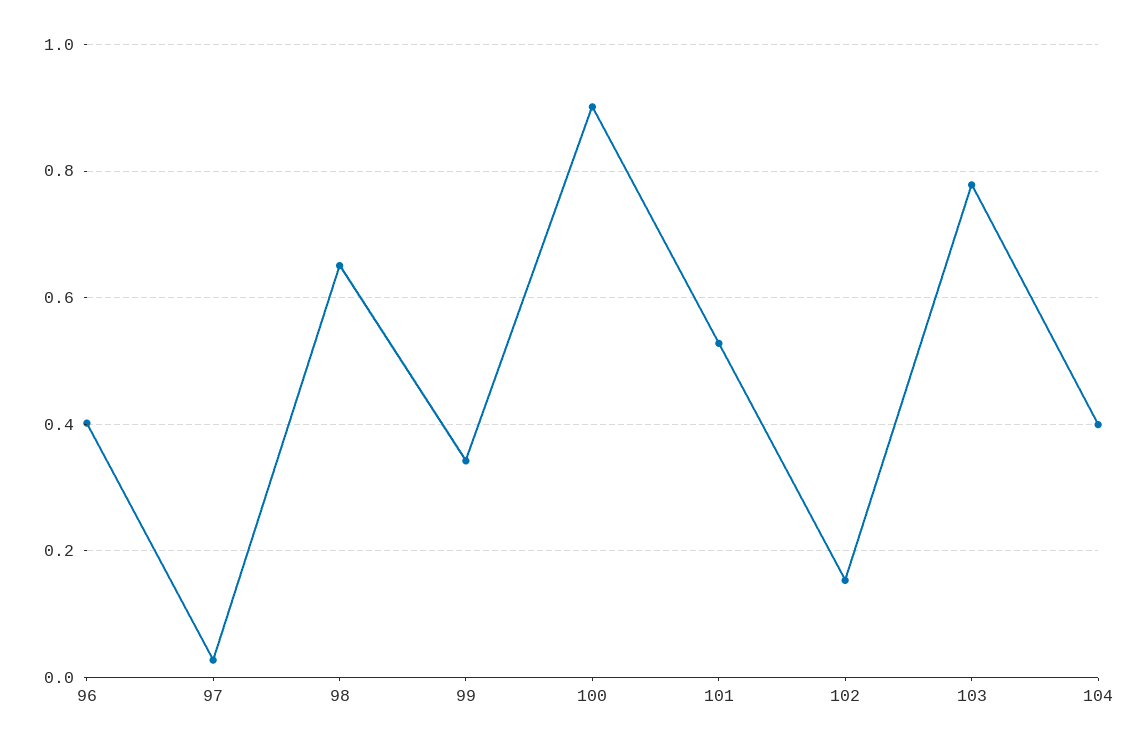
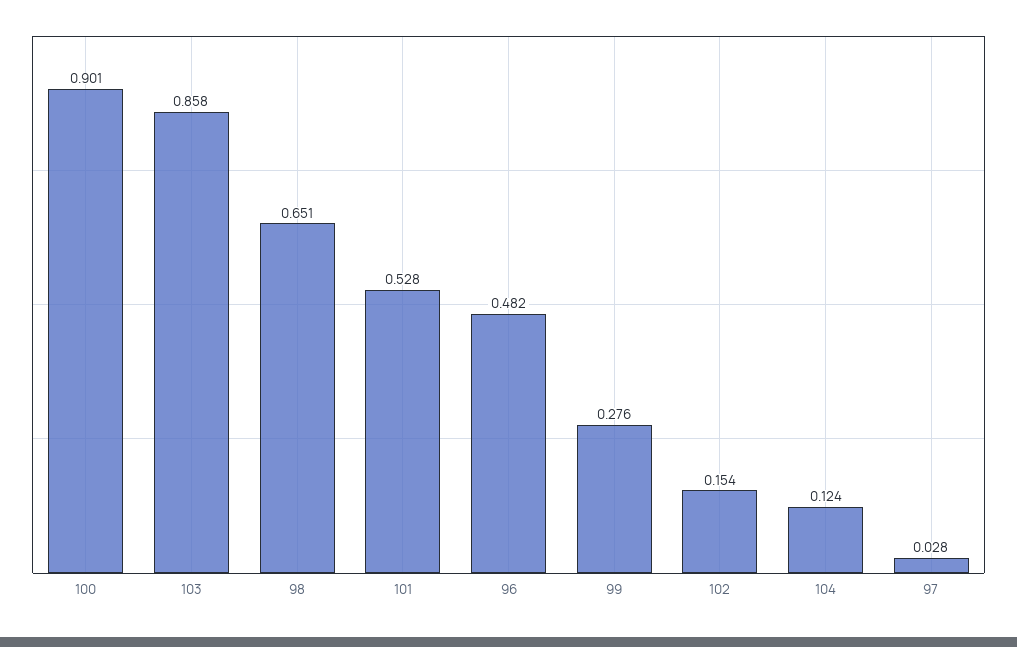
96: 0.4 -> 0.482
99: 0.34 -> 0.276
103: 0.78 -> 0.858
104: 0.4 -> 0.124

